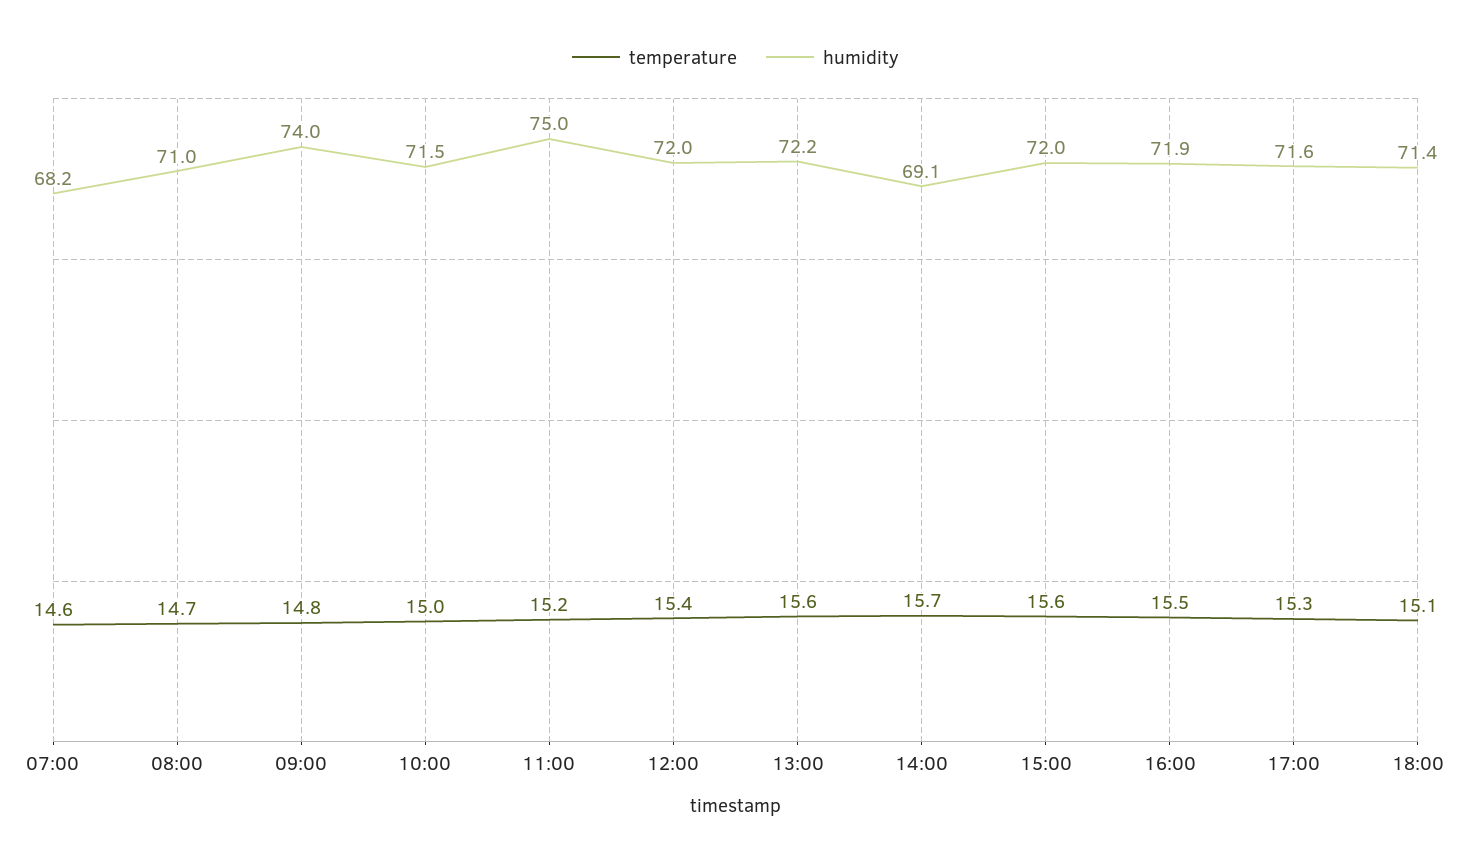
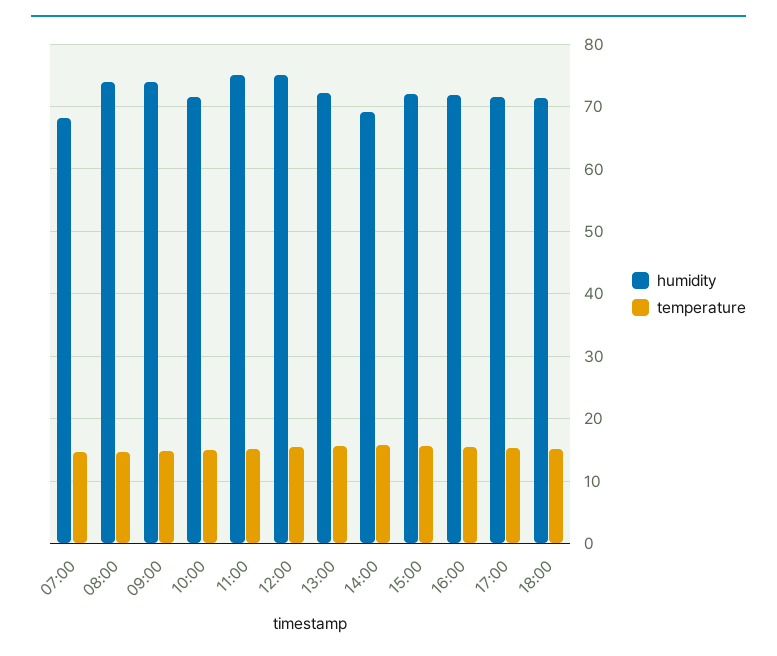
humidity, 08:00: 71 -> 74
humidity, 12:00: 72 -> 75

